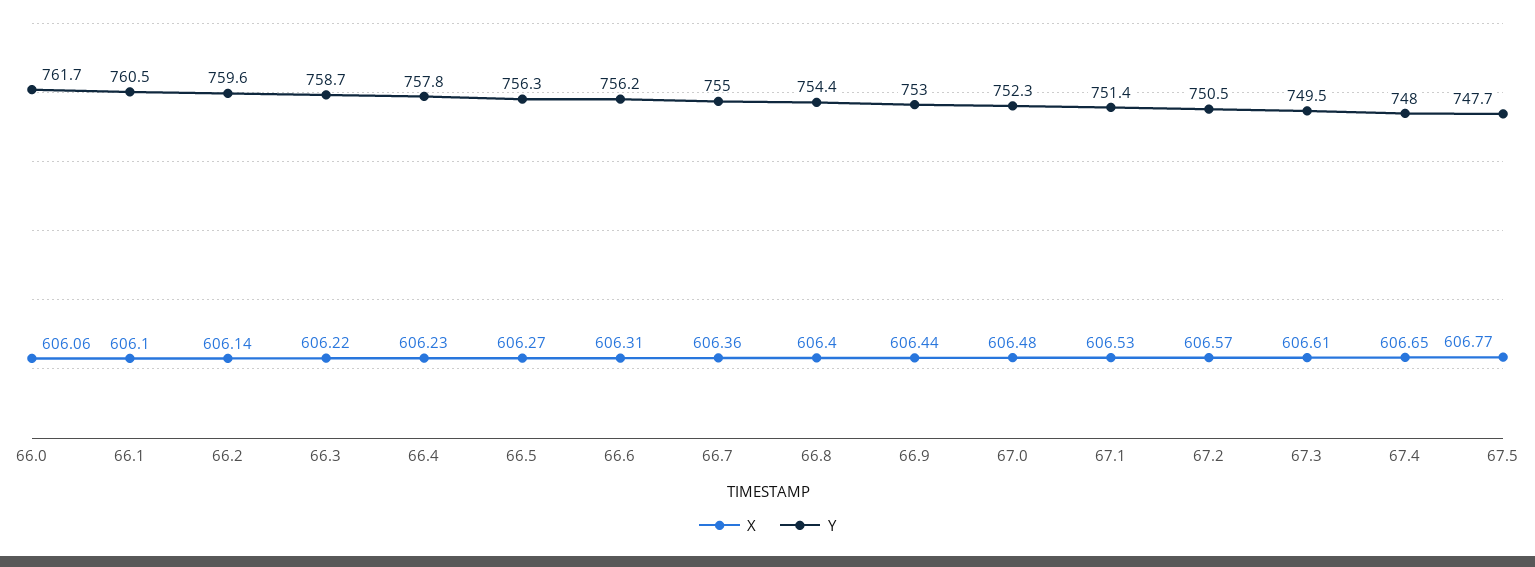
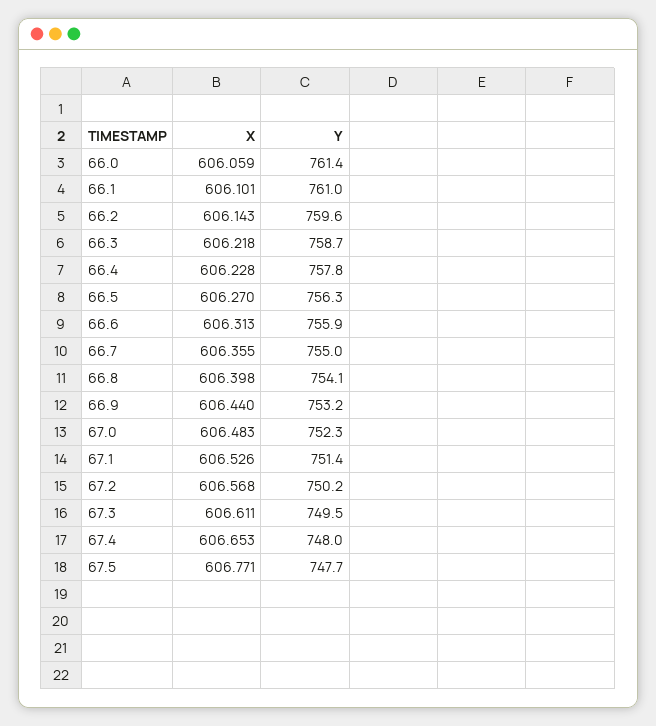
Y, 66.0: 761.7 -> 761.4
Y, 66.1: 760.5 -> 761
Y, 66.6: 756.2 -> 755.9
Y, 66.8: 754.4 -> 754.1
Y, 66.9: 753 -> 753.2
Y, 67.2: 750.5 -> 750.2

